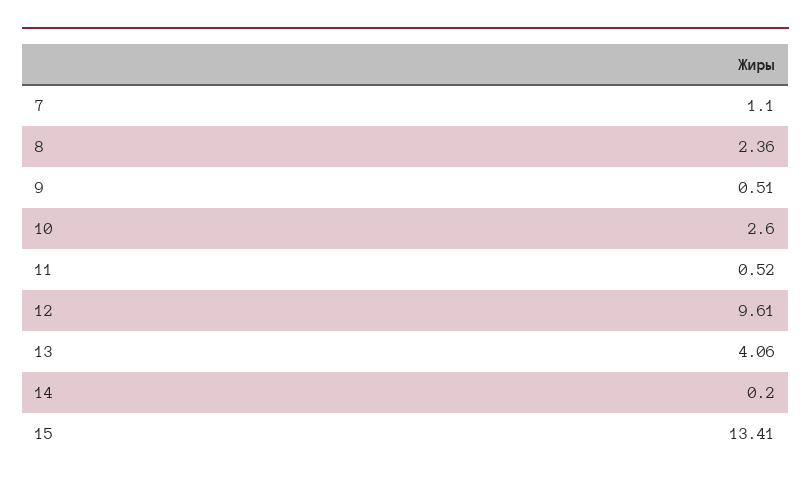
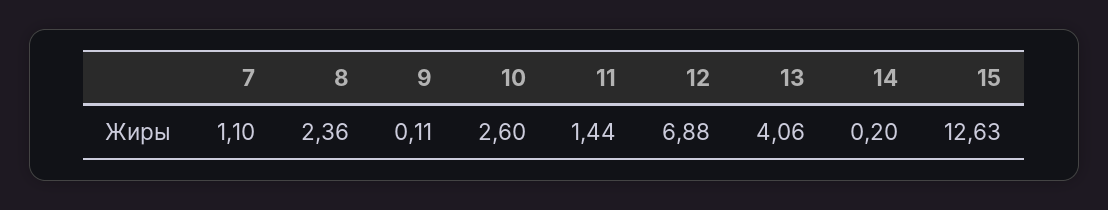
9: 0.51 -> 0.11
11: 0.52 -> 1.44
12: 9.61 -> 6.88
15: 13.41 -> 12.63

